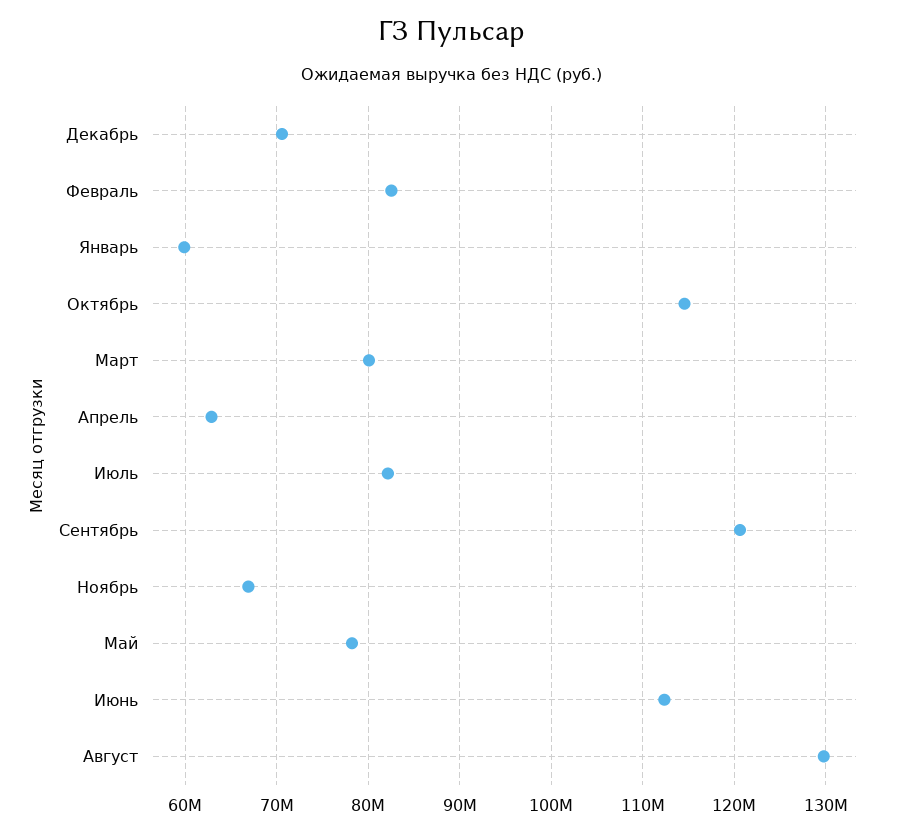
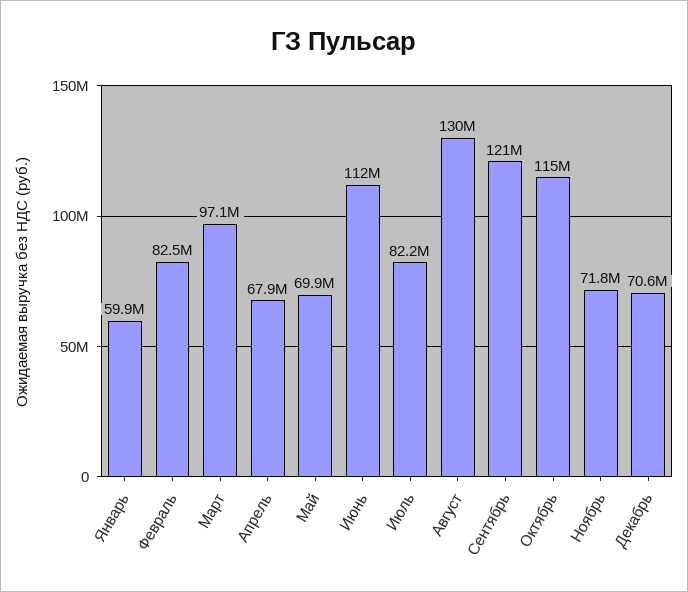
Март: 80000000 -> 97100000
Апрель: 63000000 -> 67900000
Ноябрь: 67000000 -> 71800000
Май: 78000000 -> 69900000

